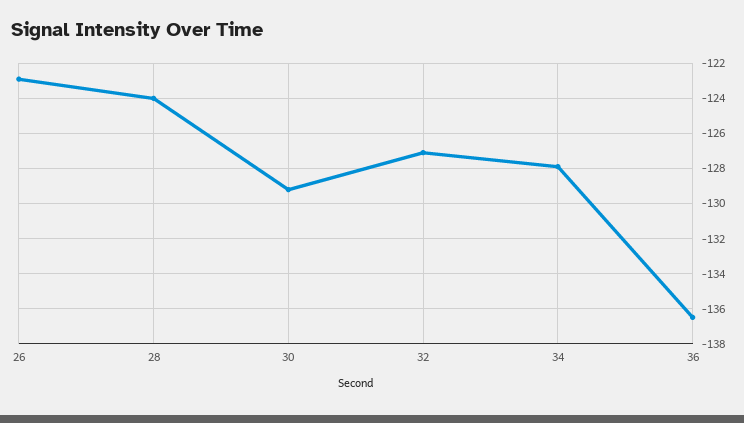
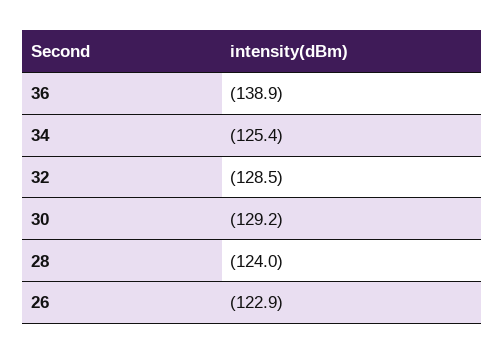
32: -127 -> -128.5
34: -128 -> -125.4
36: -136.5 -> -138.9

